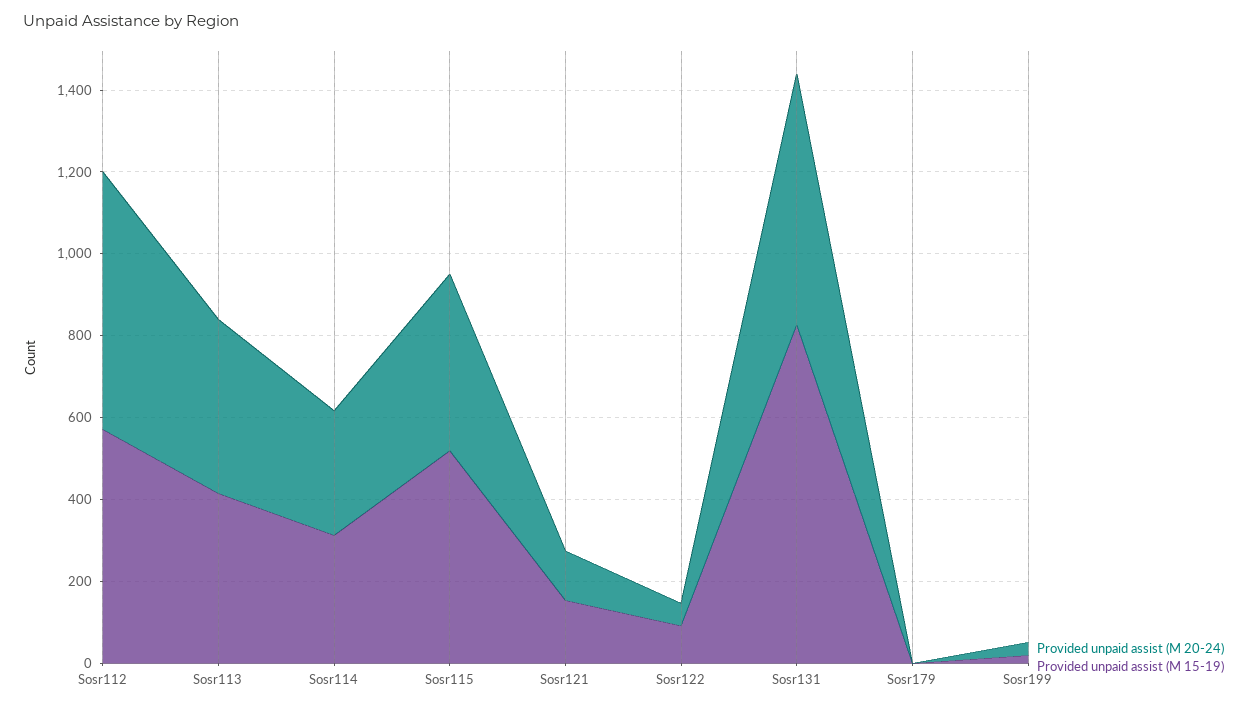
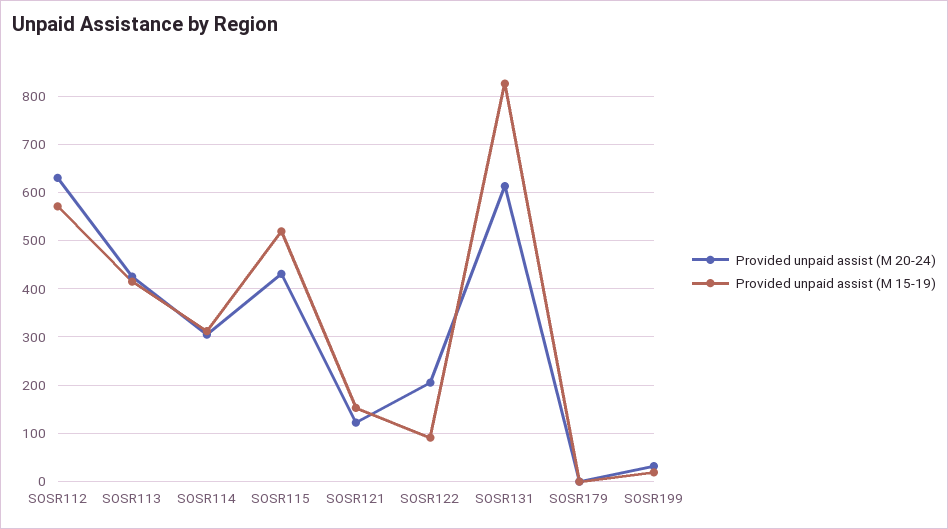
Provided unpaid assist (M 20-24), Sosr122: 50 -> 200

